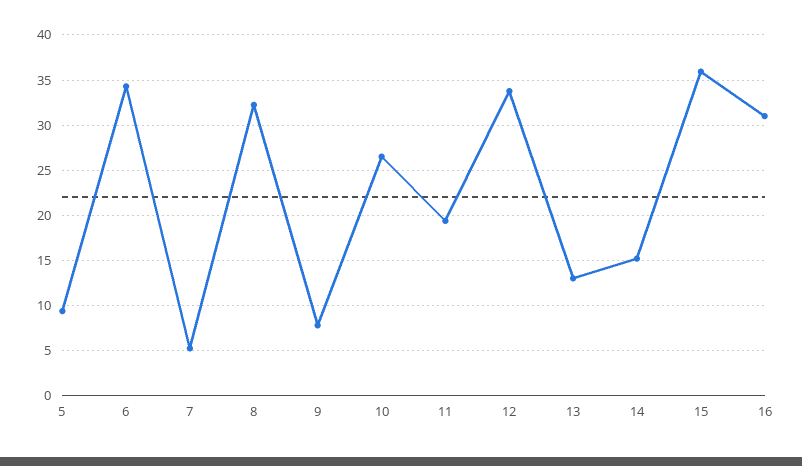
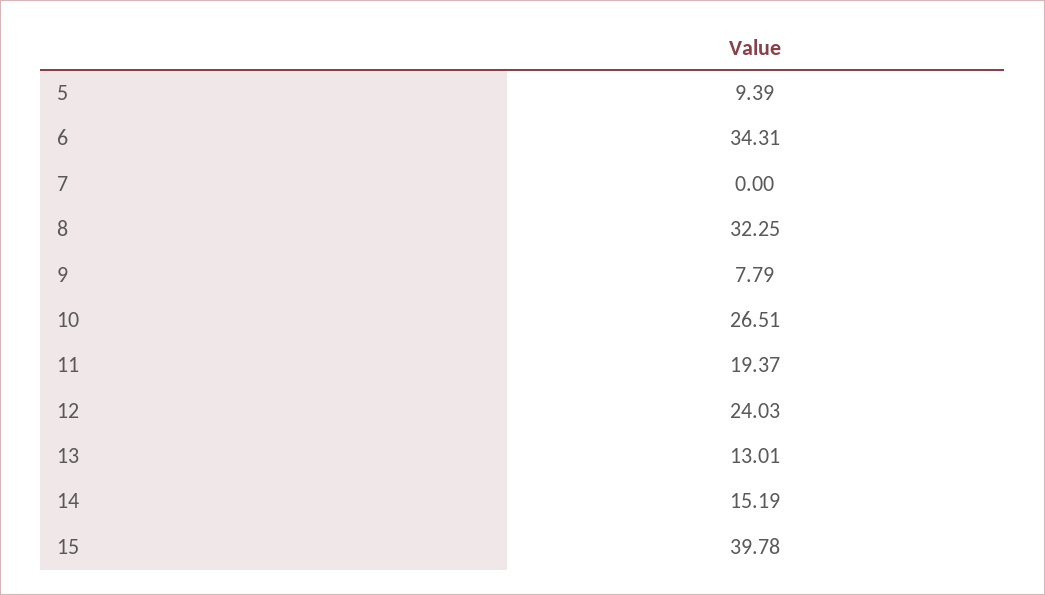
7: 5 -> 0
12: 34 -> 24.03
15: 36 -> 39.78
16: 31 -> none

